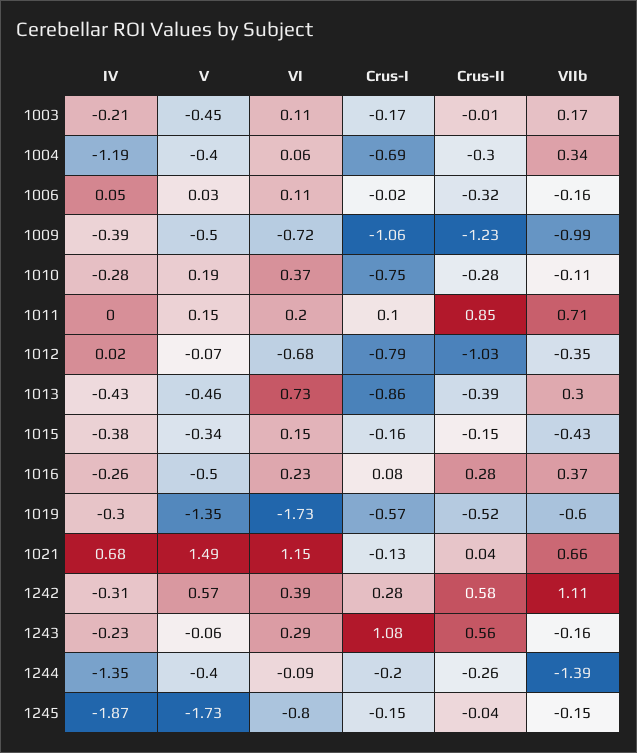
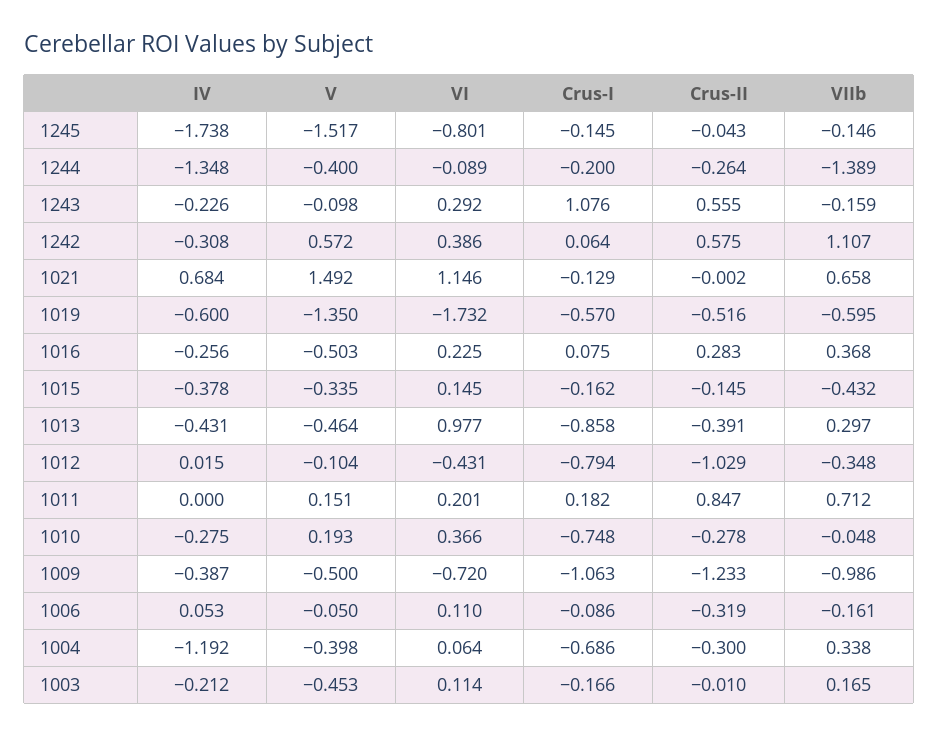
V, 1006: 0.03 -> -0.05
Crus-I, 1006: -0.02 -> -0.086
VIIb, 1010: -0.11 -> -0.048
Crus-I, 1011: 0.1 -> 0.182
V, 1012: -0.07 -> -0.104
VI, 1012: -0.68 -> -0.431
VI, 1013: 0.73 -> 0.977
IV, 1019: -0.3 -> -0.6
Crus-II, 1021: 0.04 -> -0.002
Crus-I, 1242: 0.28 -> 0.064
V, 1243: -0.06 -> -0.098
IV, 1245: -1.87 -> -1.738
V, 1245: -1.73 -> -1.517

